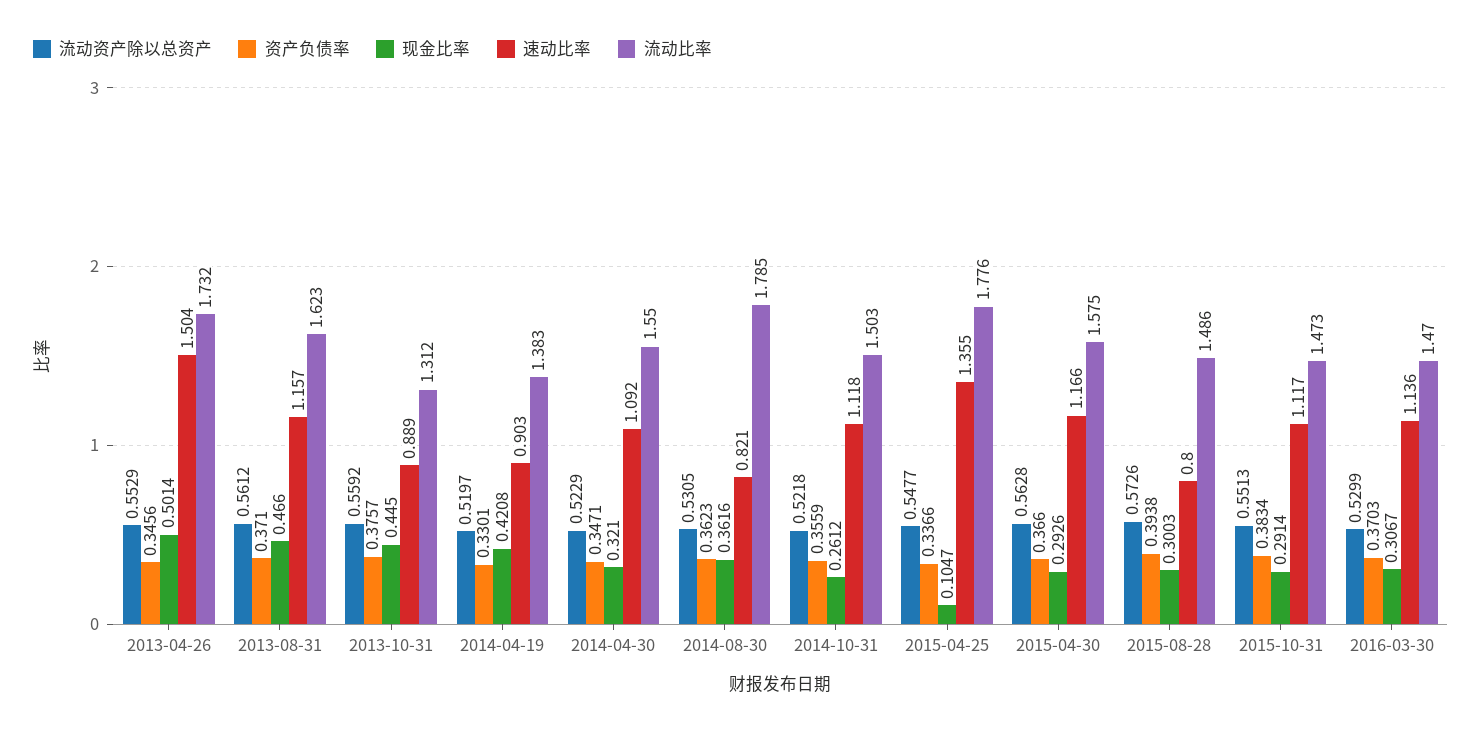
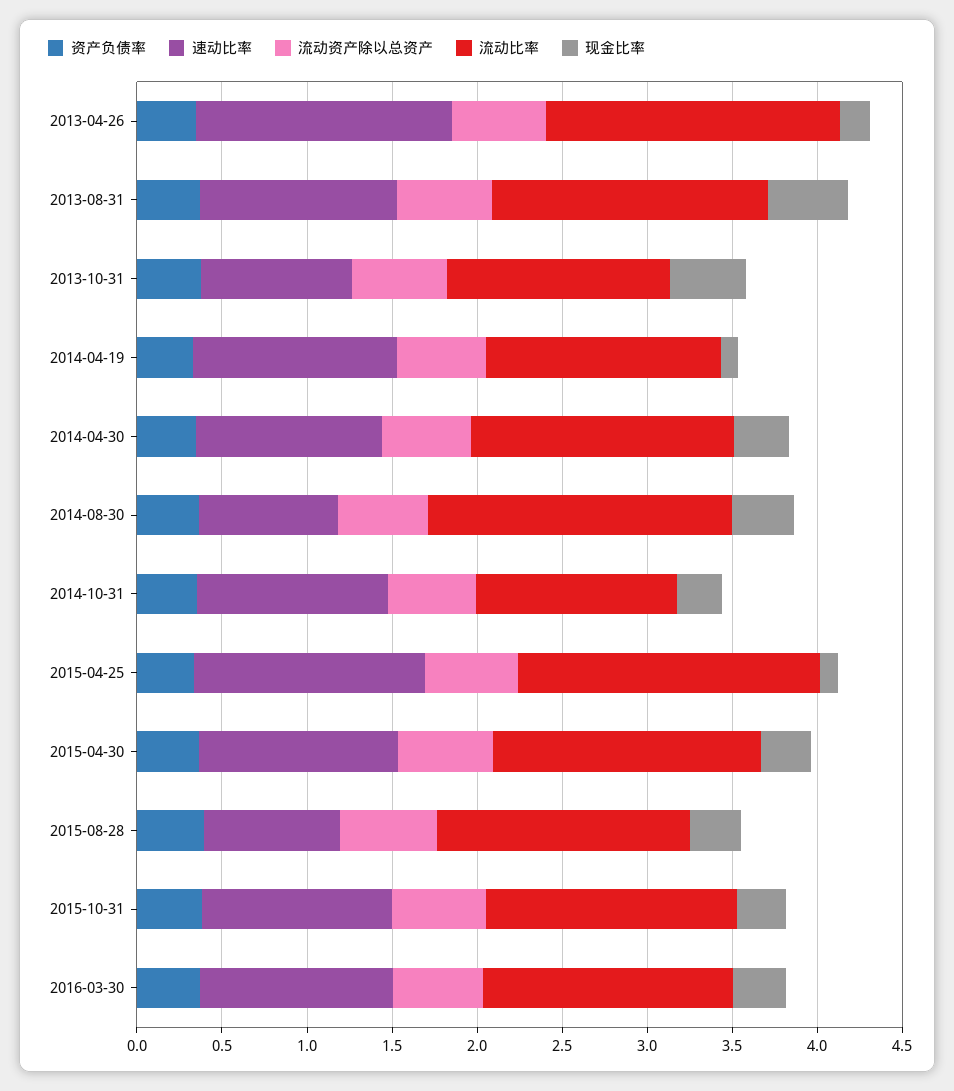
现金比率, 2013-04-26: 0.5014 -> 0.2
现金比率, 2014-04-19: 0.4208 -> 0.1
速动比率, 2014-04-19: 0.903 -> 1.2
流动比率, 2014-10-31: 1.503 -> 1.2

